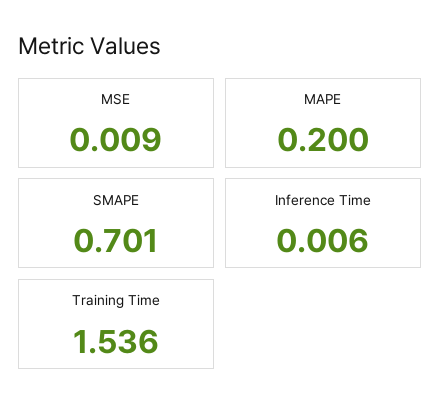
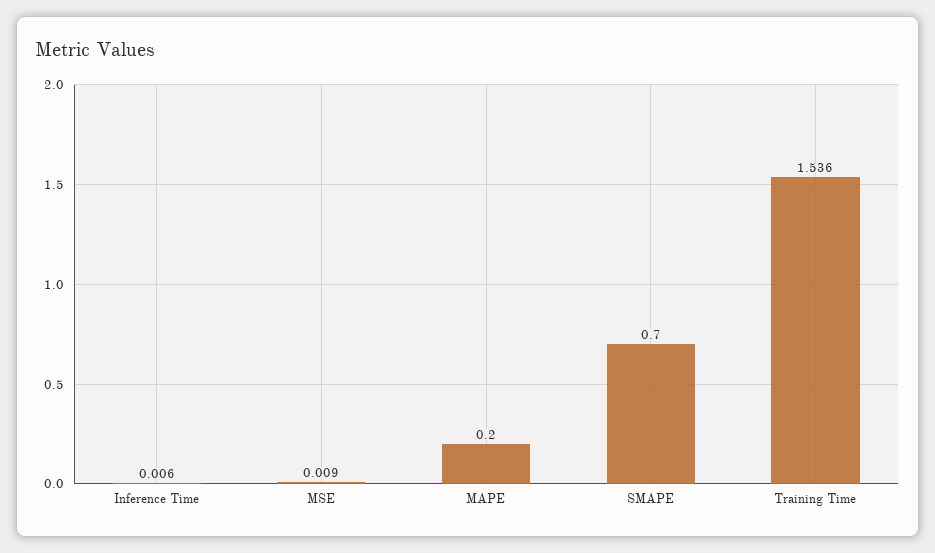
SMAPE: 0.701 -> 0.7

